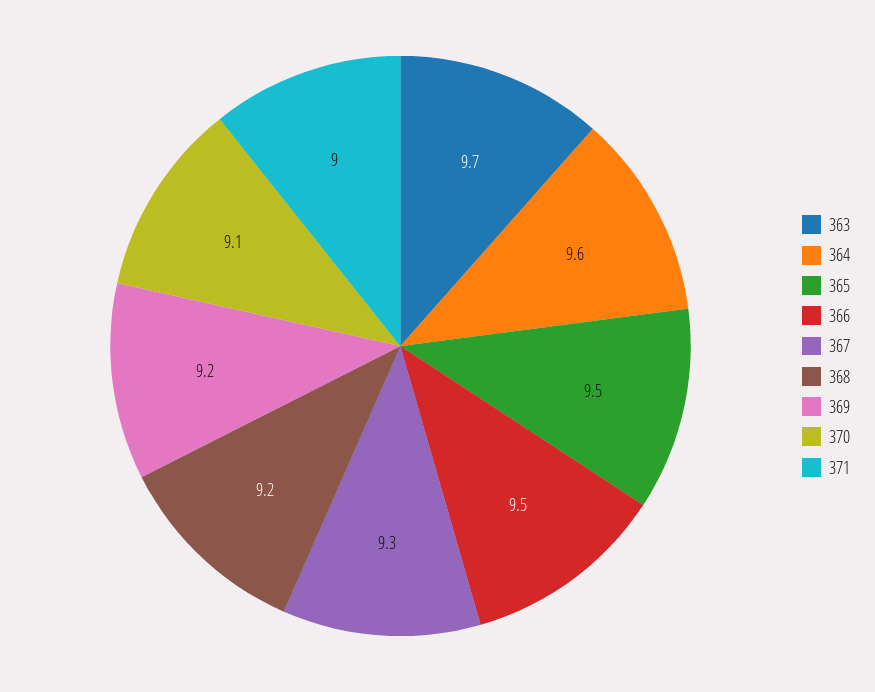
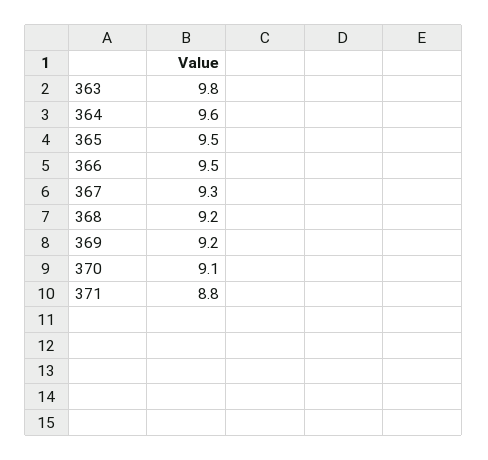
363: 9.7 -> 9.8
371: 9 -> 8.8

